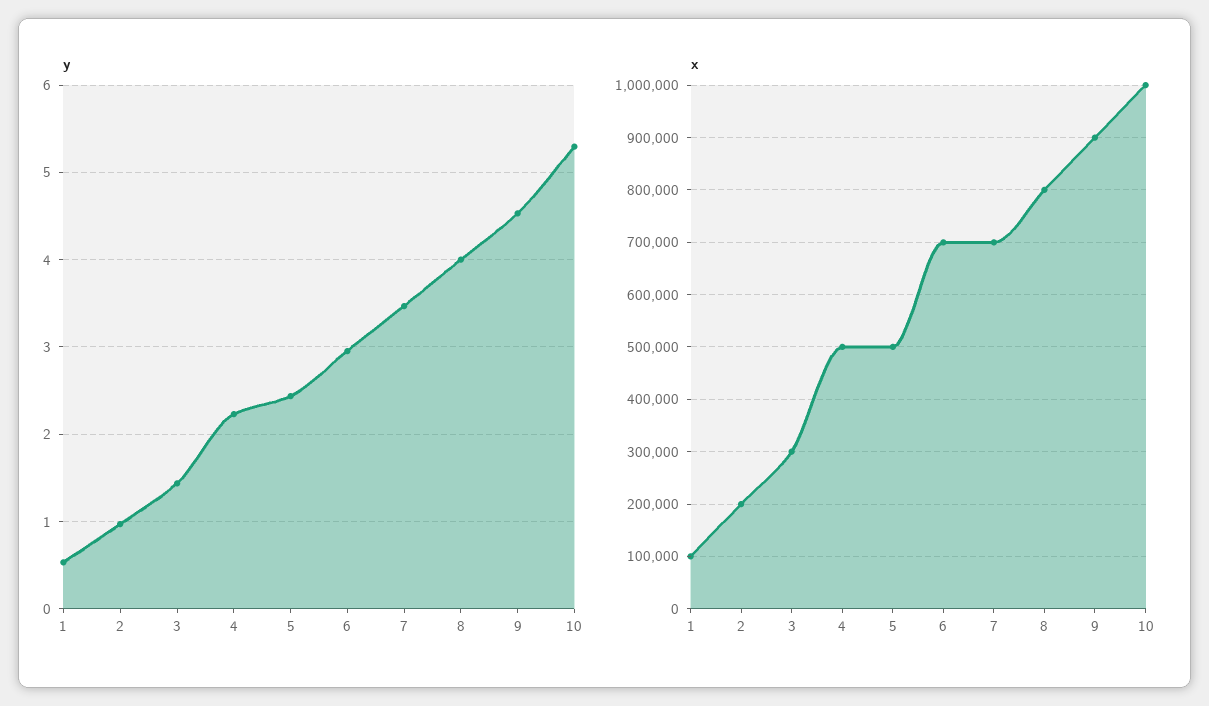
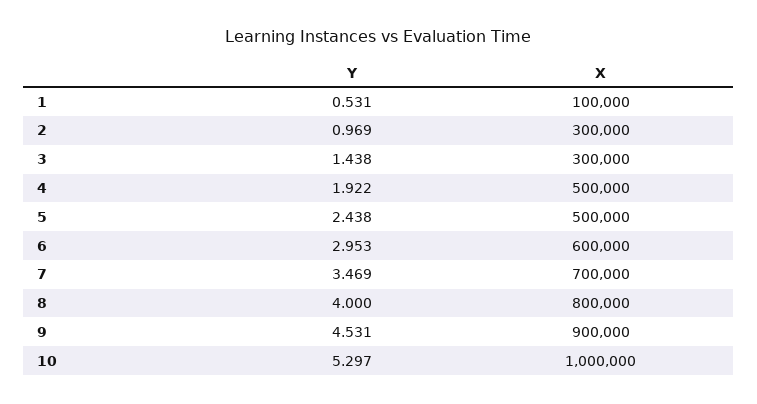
y, 4: 2.2 -> 1.922
x, 2: 200000 -> 300000
x, 6: 700000 -> 600000

